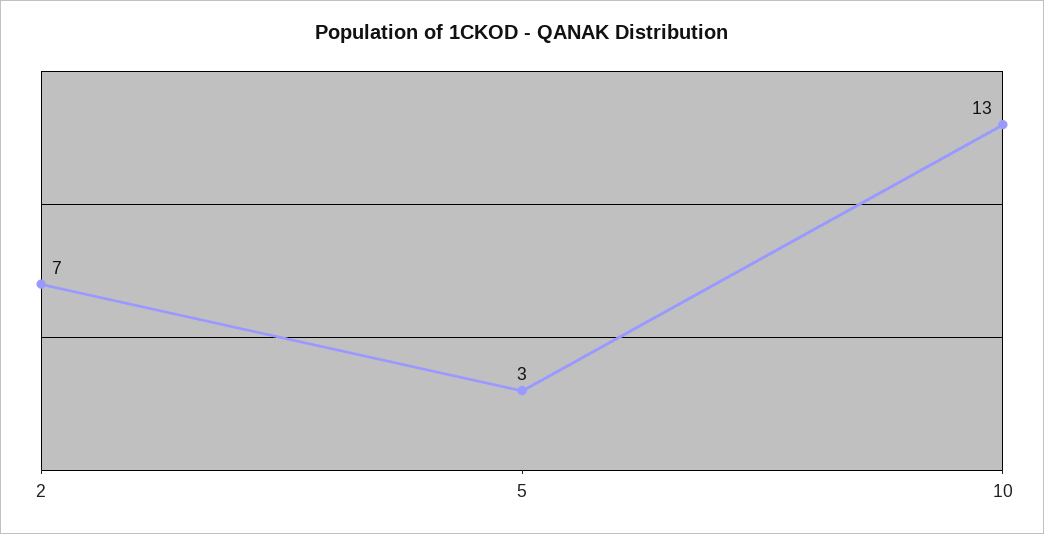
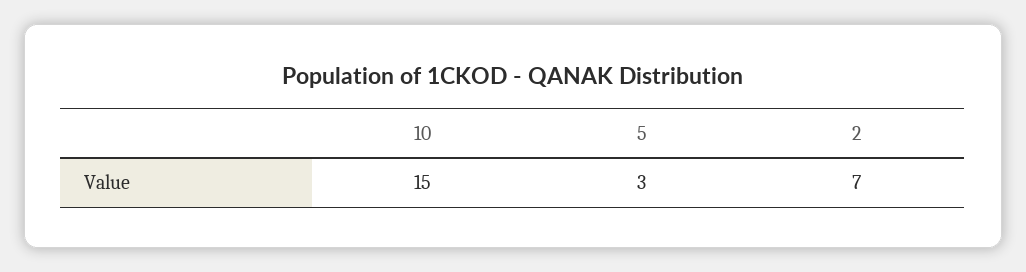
10: 13 -> 15

